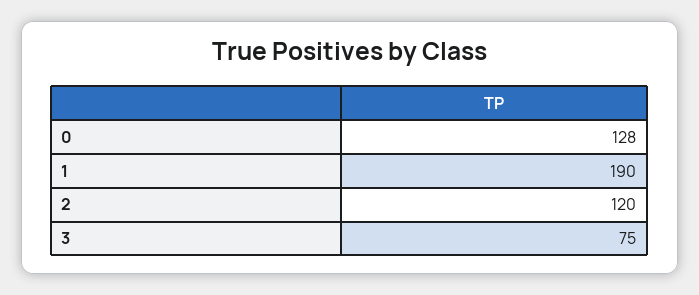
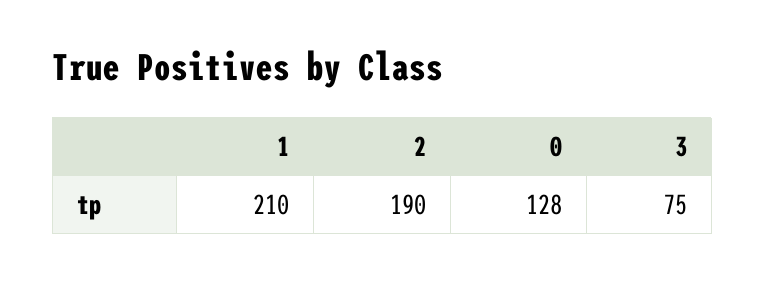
1: 190 -> 210
2: 120 -> 190

